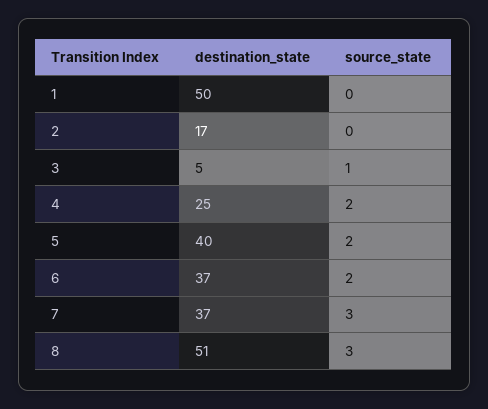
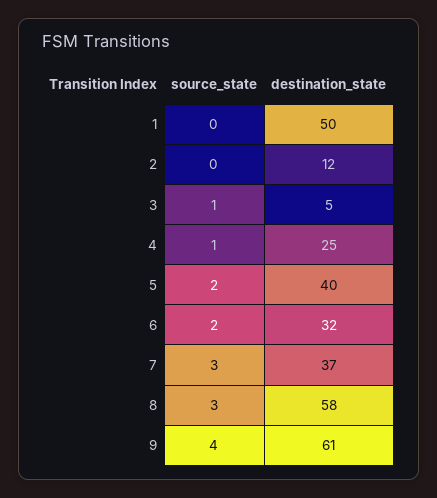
destination_state, 2: 17 -> 12
source_state, 4: 2 -> 1
destination_state, 6: 37 -> 32
destination_state, 8: 51 -> 58
source_state, 9: none -> 4
destination_state, 9: none -> 61

